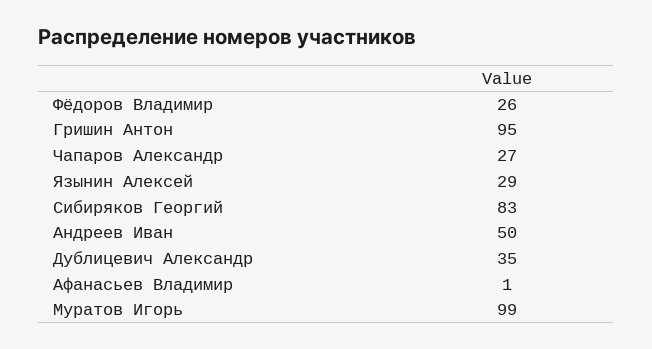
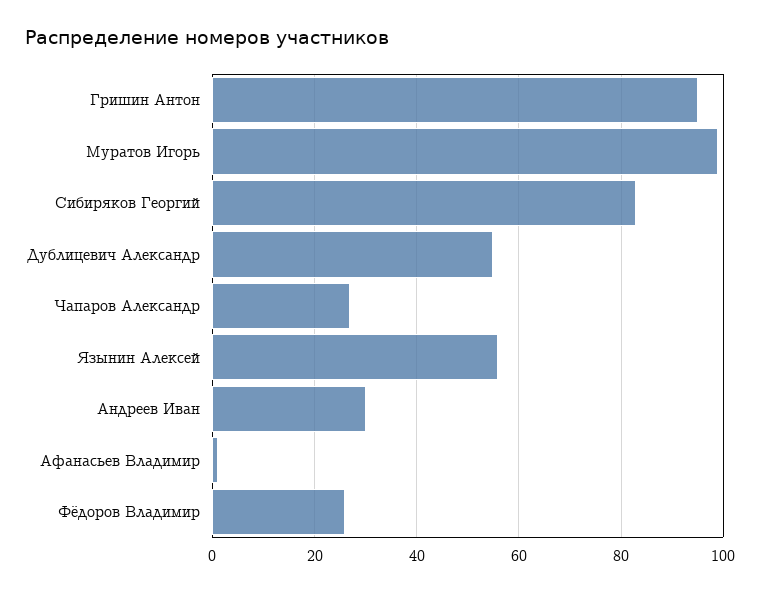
Язынин Алексей: 29 -> 55
Андреев Иван: 50 -> 30
Дублицевич Александр: 35 -> 55

